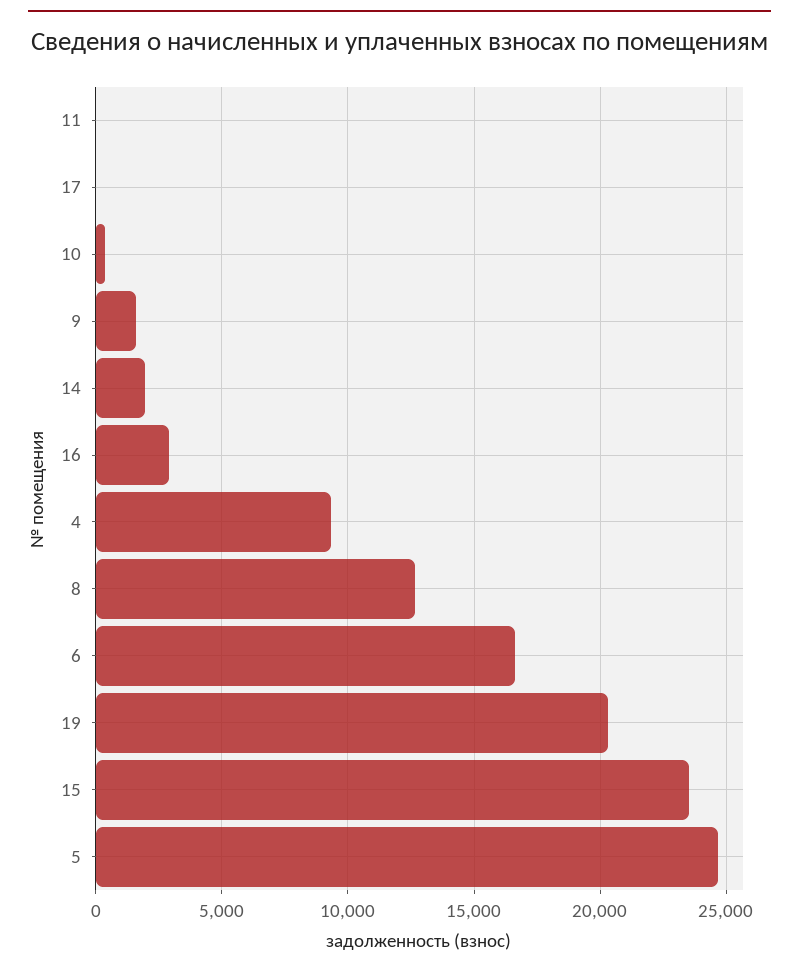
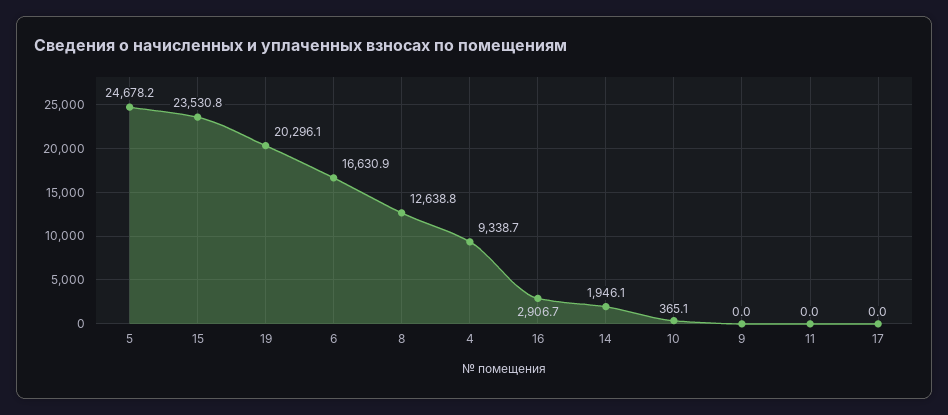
9: 1500 -> 0

